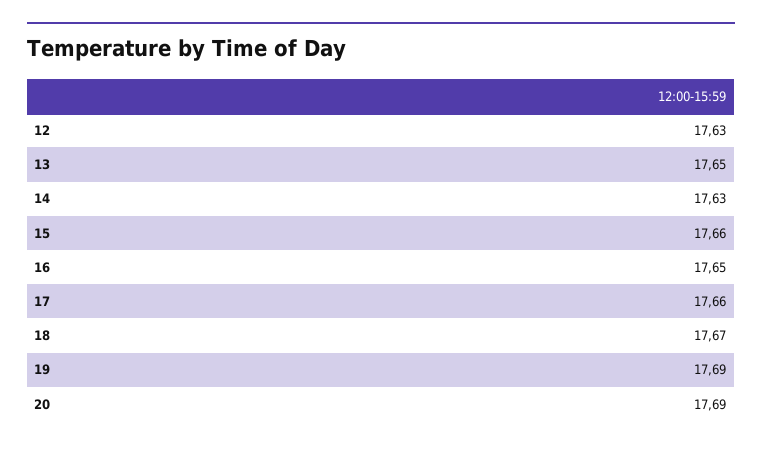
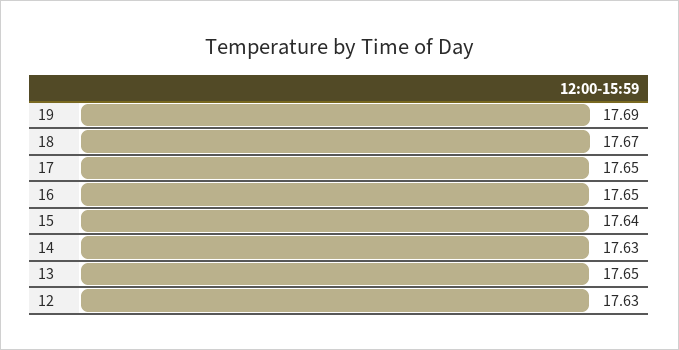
15: 17.66 -> 17.64
17: 17.66 -> 17.65
20: 17.69 -> none

